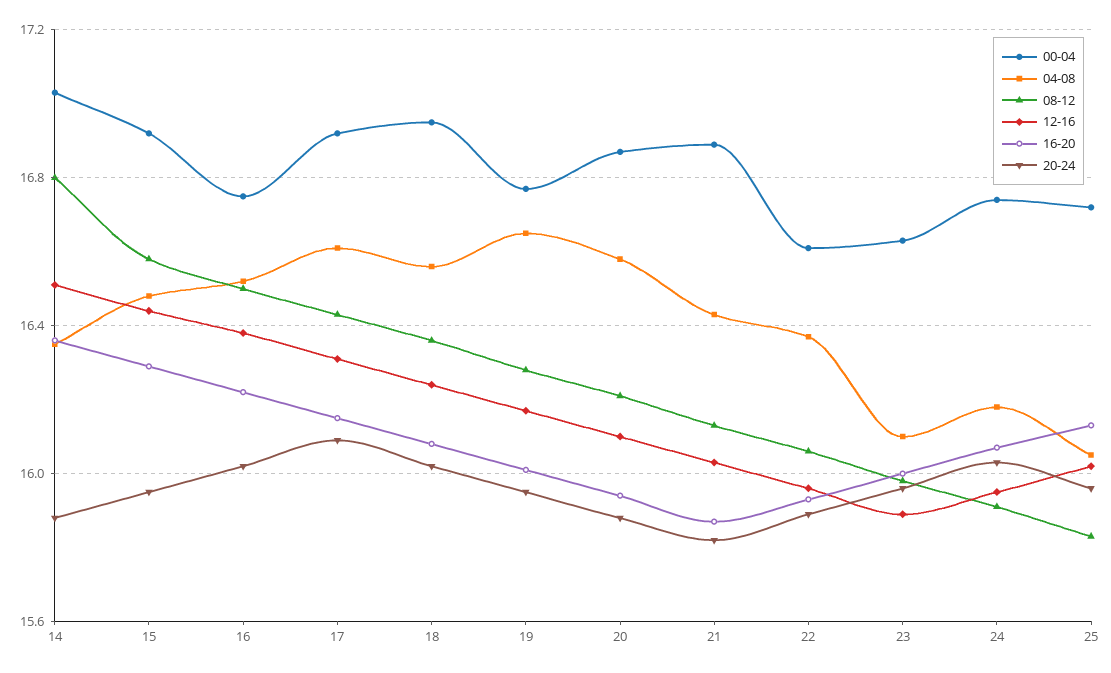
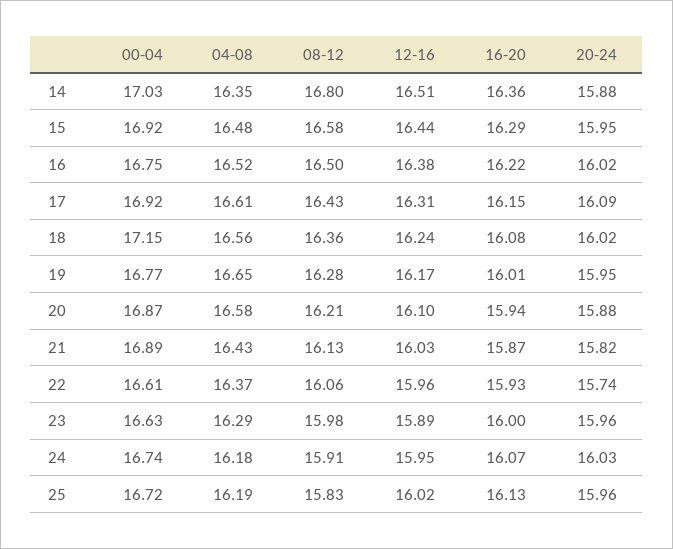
00-04, 18: 16.95 -> 17.15
20-24, 22: 15.9 -> 15.74
04-08, 23: 16.1 -> 16.29
04-08, 25: 16.05 -> 16.19

